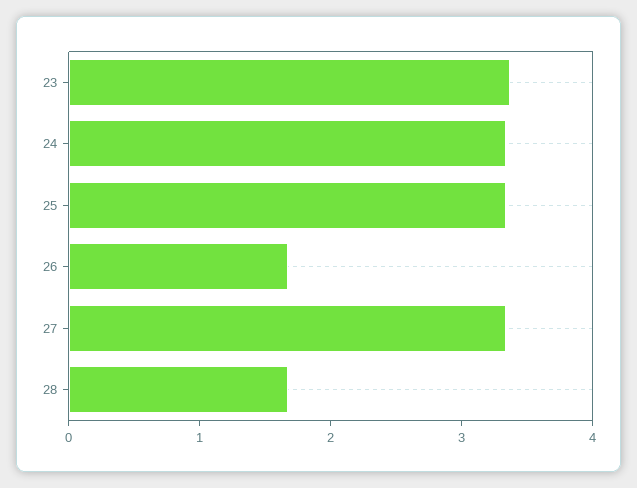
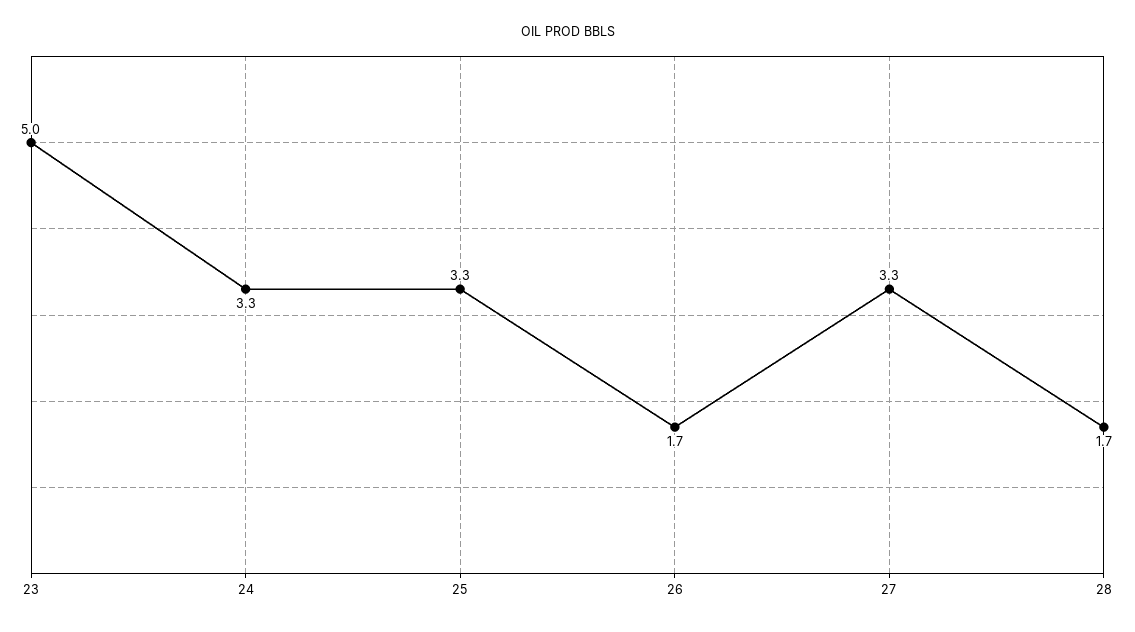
23: 3.4 -> 5

